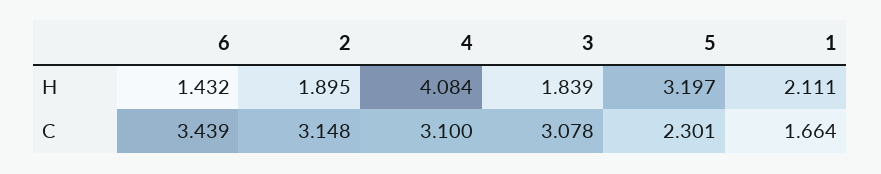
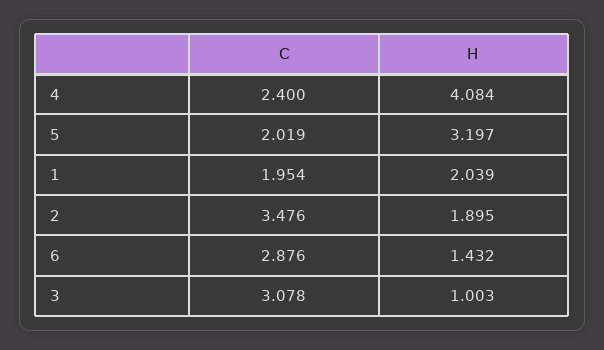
3, H: 1.839 -> 1.003
1, H: 2.111 -> 2.039
6, C: 3.439 -> 2.876
2, C: 3.148 -> 3.476
4, C: 3.1 -> 2.4
5, C: 2.301 -> 2.019
1, C: 1.664 -> 1.954

